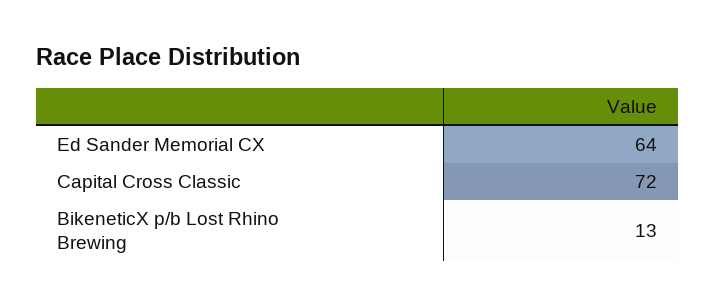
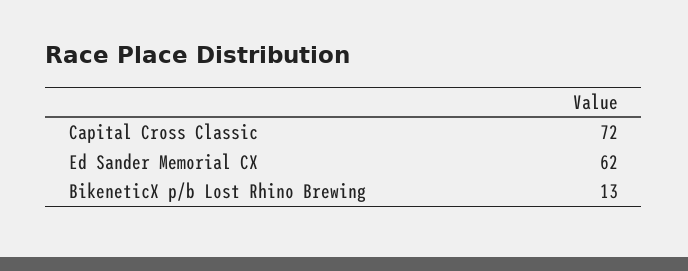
Ed Sander Memorial CX: 64 -> 62

